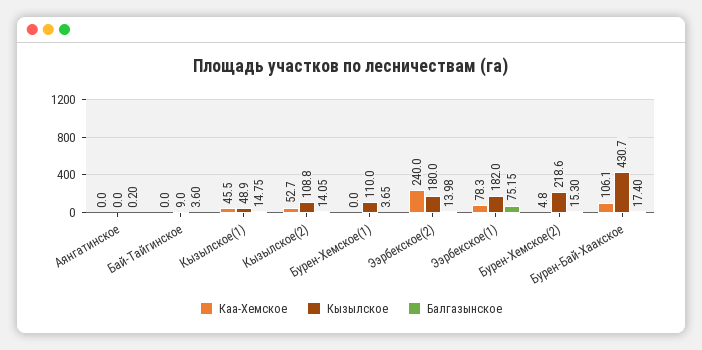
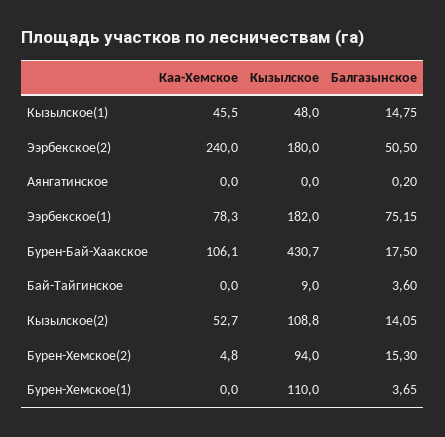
Кызылское, Кызылское(1): 48.9 -> 48
Балгазынское, Ээрбекское(2): 13.98 -> 50.5
Кызылское, Бурен-Хемское(2): 218.6 -> 94
Балгазынское, Бурен-Бай-Хаакское: 17.4 -> 17.5

